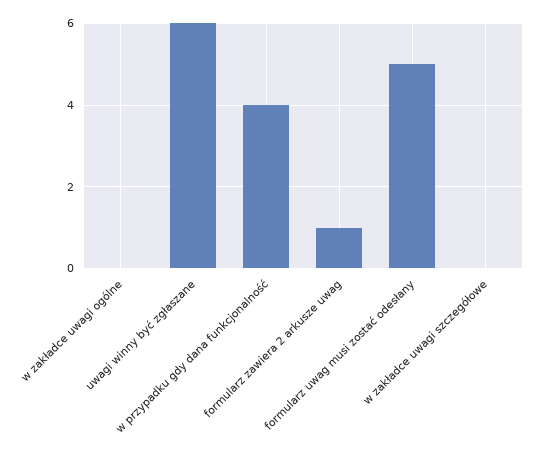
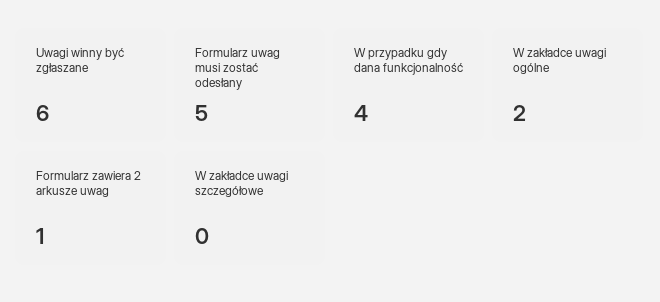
w zakładce uwagi ogólne: 0 -> 2

